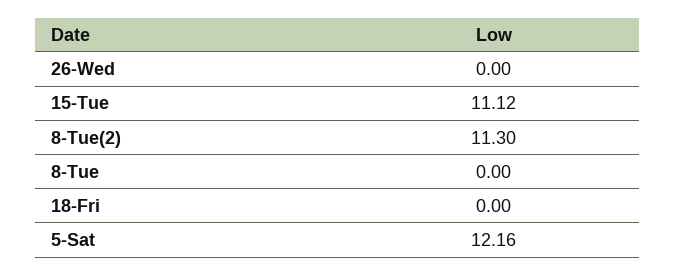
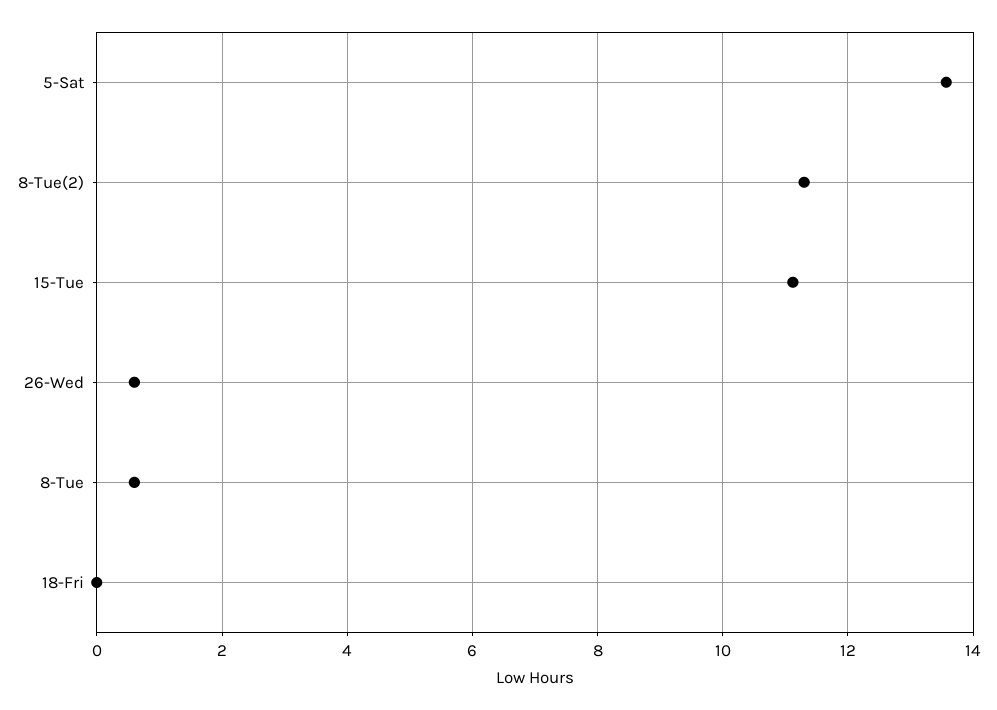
26-Wed: 0 -> 0.6
8-Tue: 0 -> 0.6
5-Sat: 12.16 -> 13.6

